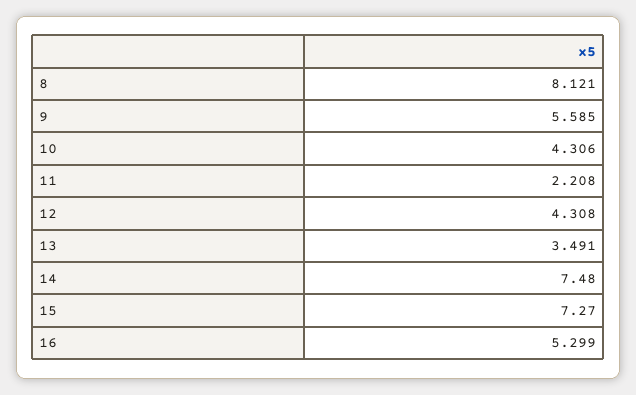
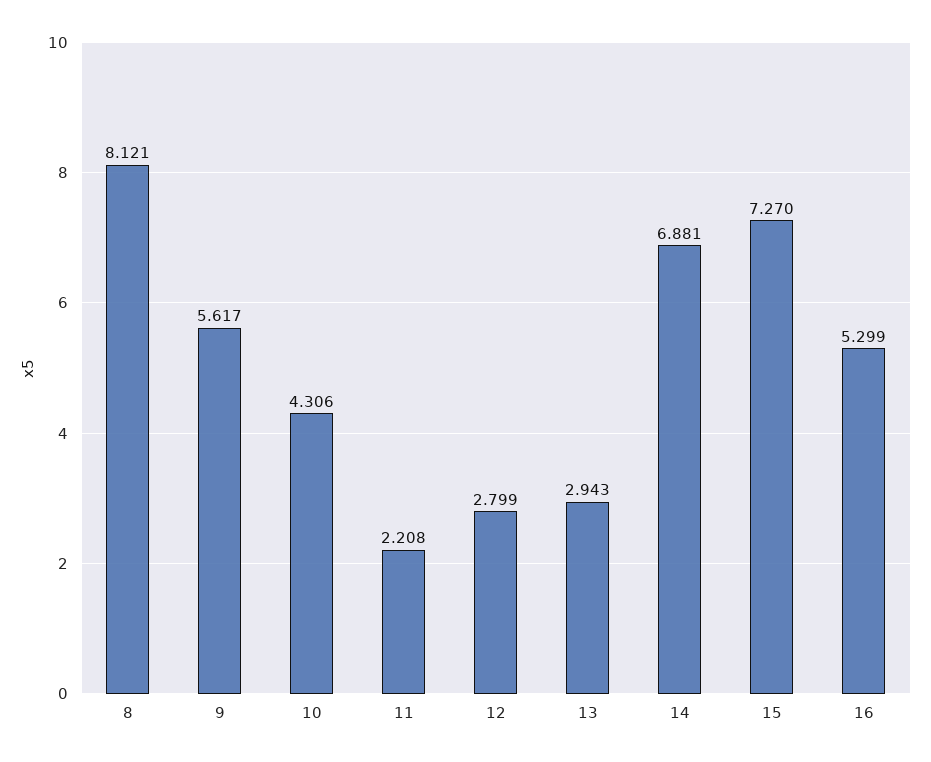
9: 5.585 -> 5.617
12: 4.308 -> 2.799
13: 3.491 -> 2.943
14: 7.48 -> 6.881

